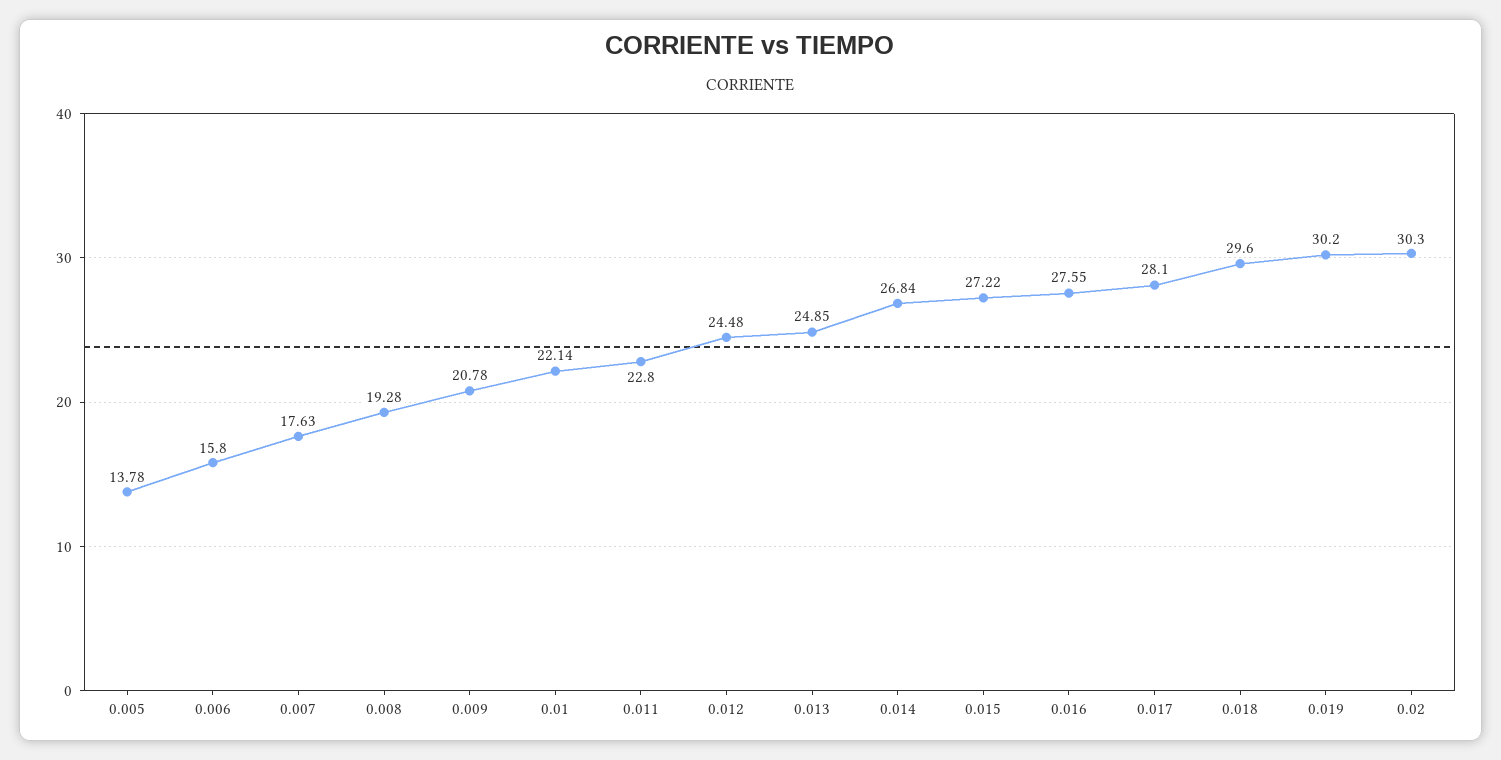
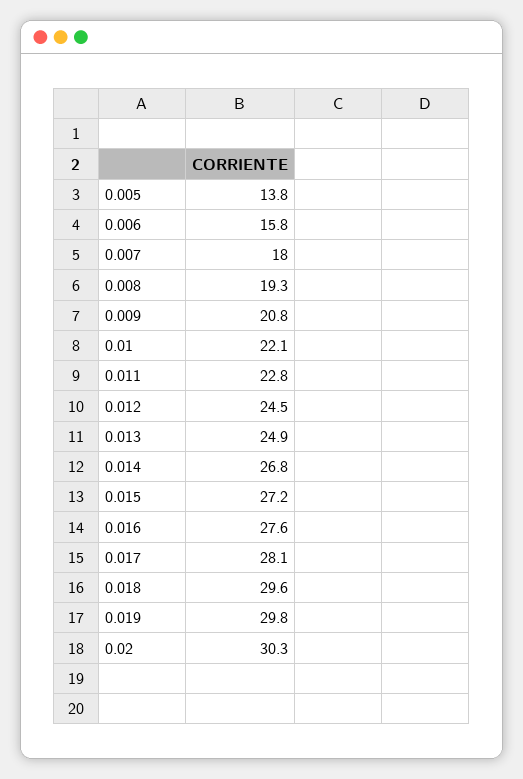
0.007: 17.63 -> 18
0.019: 30.2 -> 29.8

